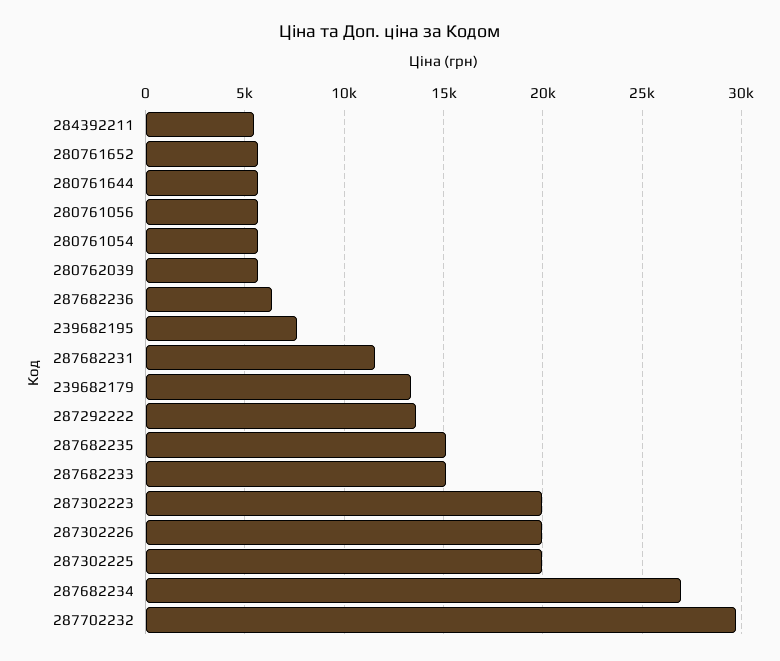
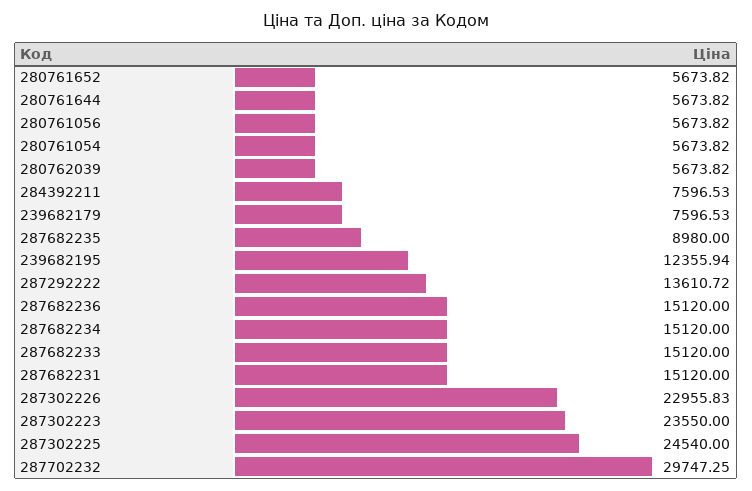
284392211: 5500 -> 7596.53
287682236: 6500 -> 15120
239682195: 7500 -> 12355.94
287682231: 11500 -> 15120
239682179: 13500 -> 7596.53
287682235: 15000 -> 8980
287302223: 20000 -> 23550
287302226: 20000 -> 22955.83
287302225: 20000 -> 24540
287682234: 27000 -> 15120

